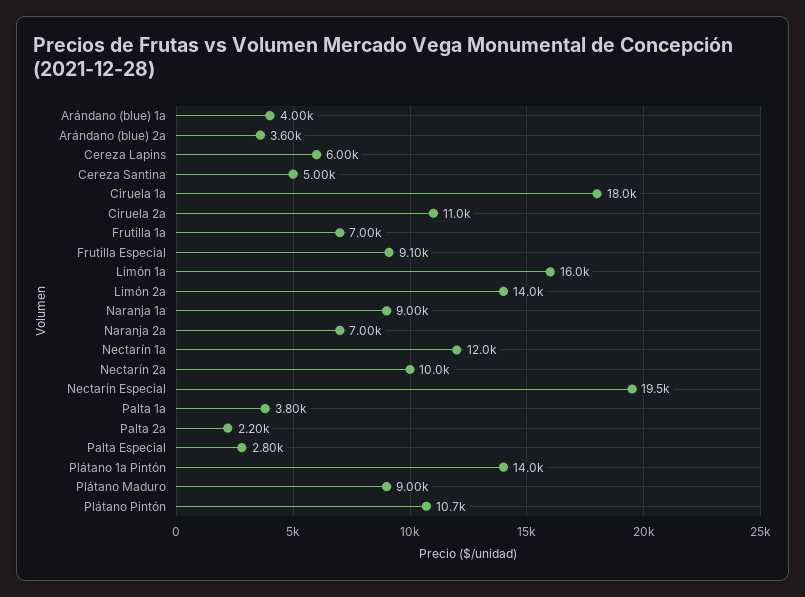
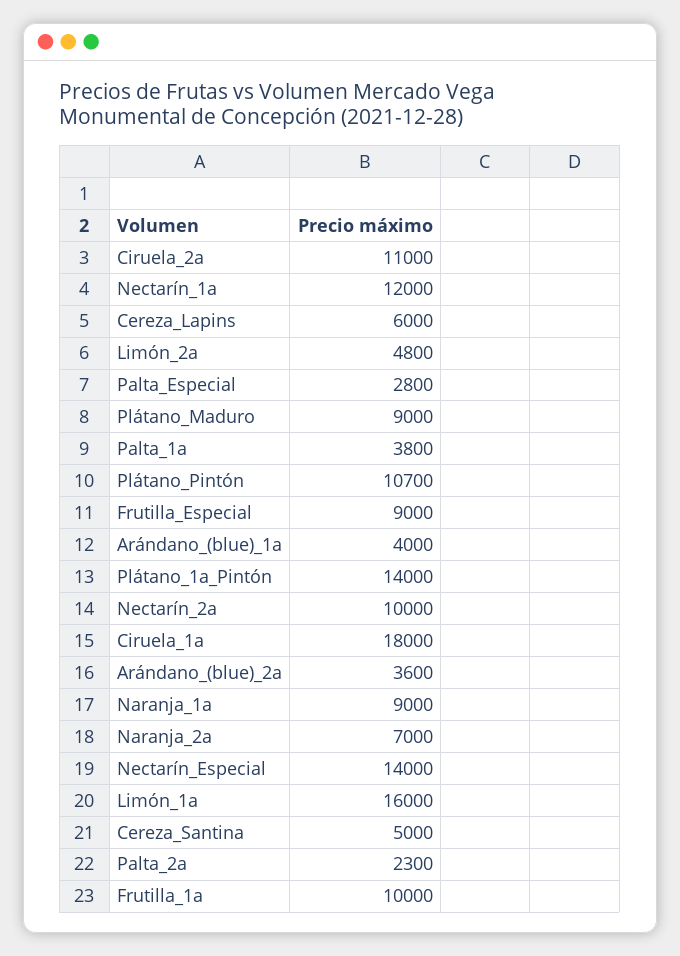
Frutilla 1a: 7000 -> 10000
Frutilla Especial: 9100 -> 9000
Limón 2a: 14000 -> 4800
Nectarín Especial: 19500 -> 14000
Palta 2a: 2200 -> 2300

